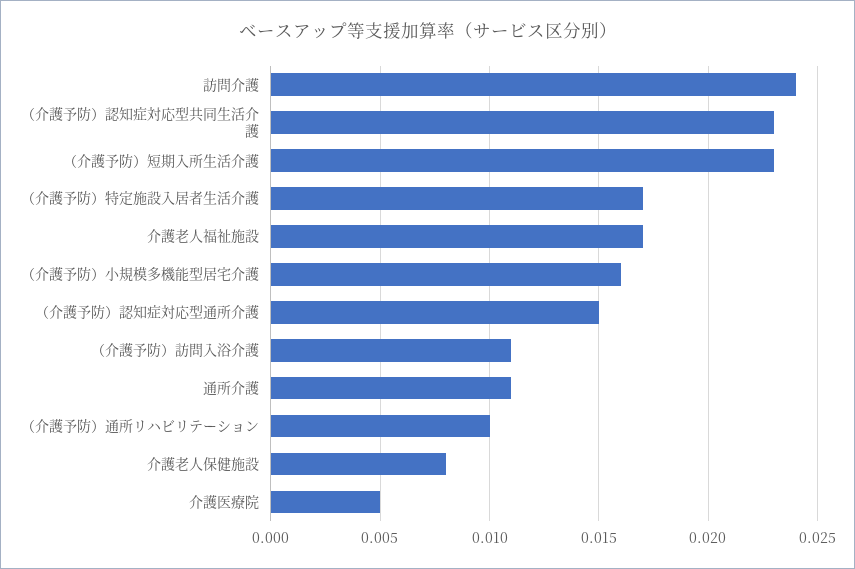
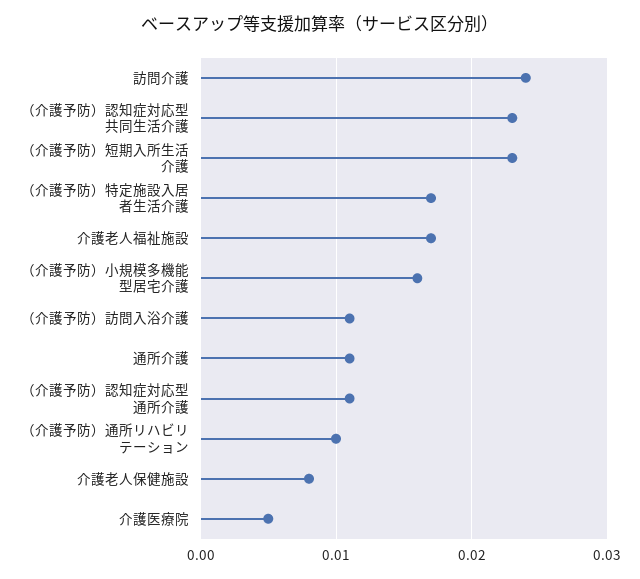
（介護予防）認知症対応型通所介護: 0.015 -> 0.011

